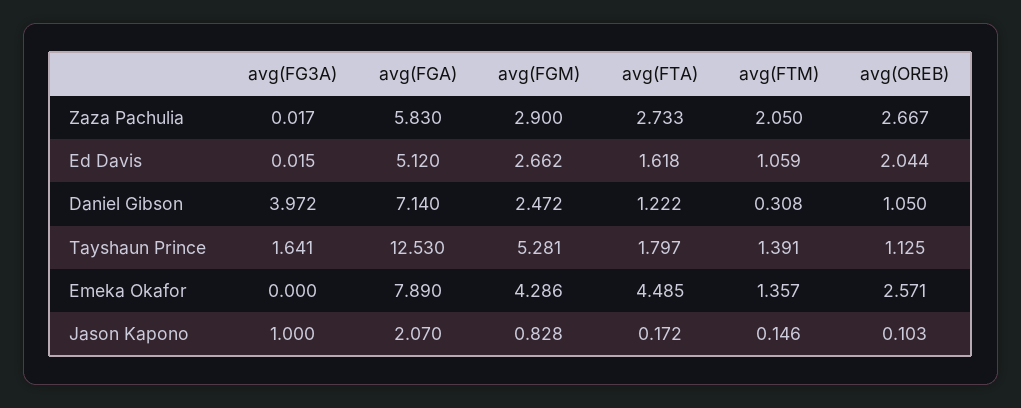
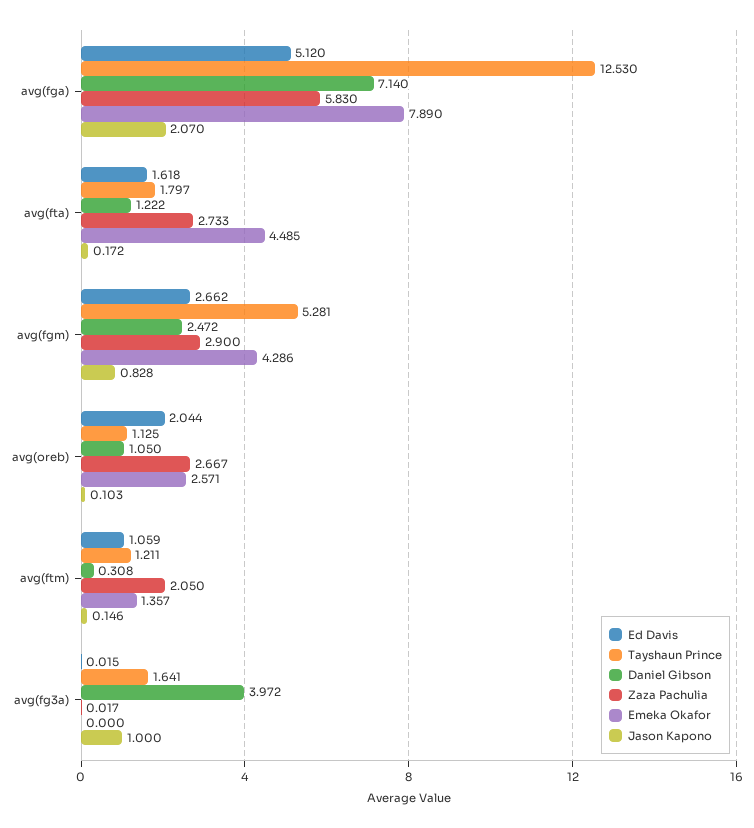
Tayshaun Prince, avg(FTM): 1.391 -> 1.211

